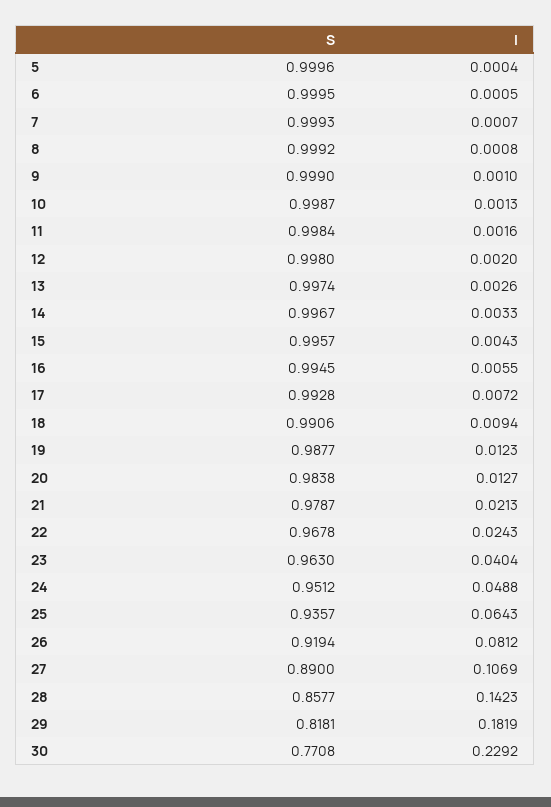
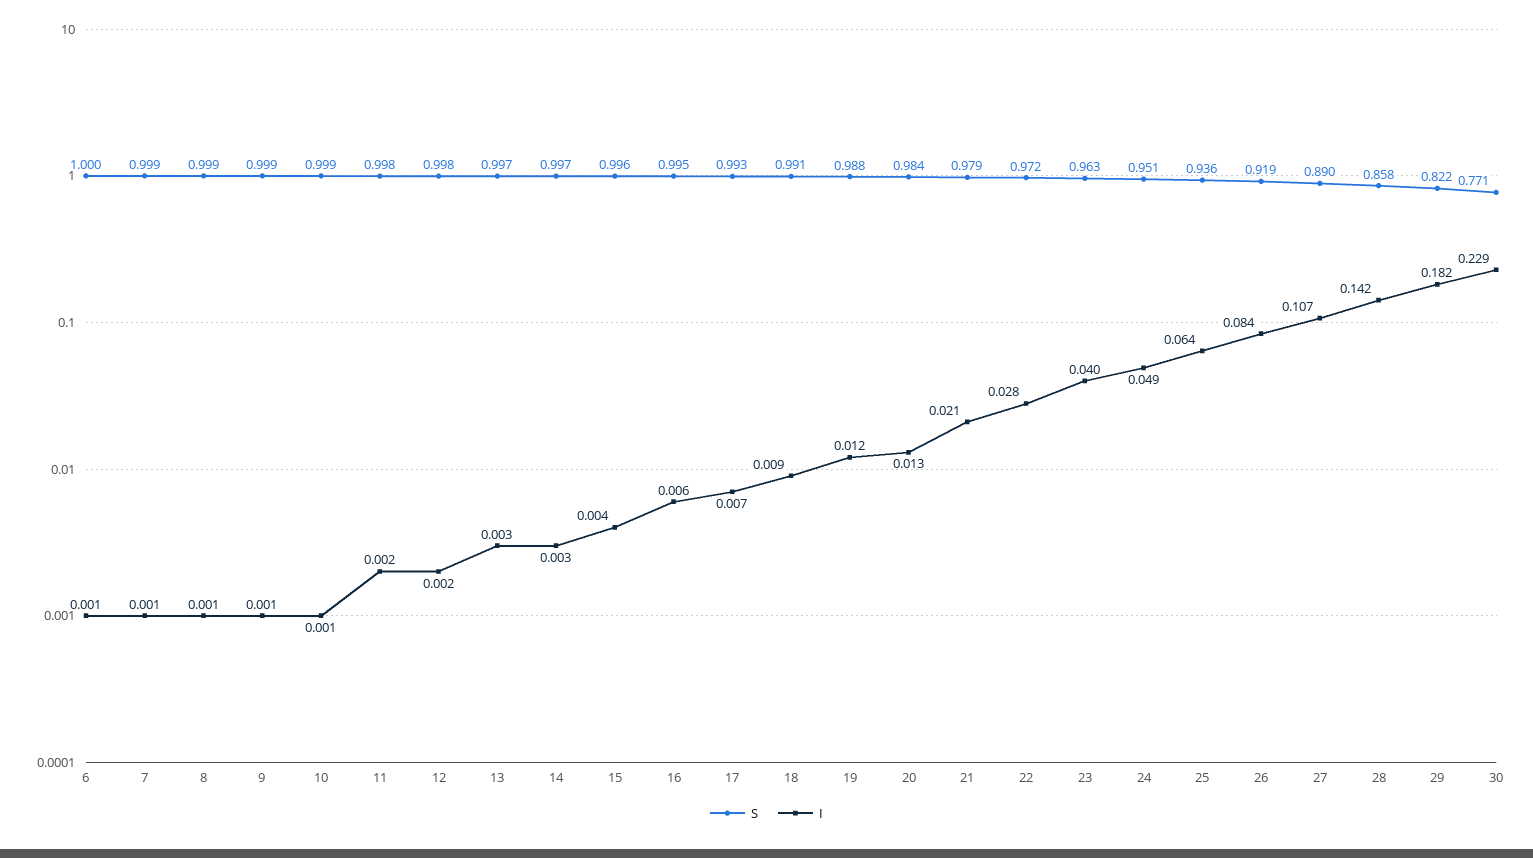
S, 5: 0.9996 -> none
I, 5: 0.0004 -> none
S, 22: 0.9678 -> 0.972
I, 22: 0.0243 -> 0.028
I, 26: 0.0812 -> 0.084
S, 29: 0.8181 -> 0.822

